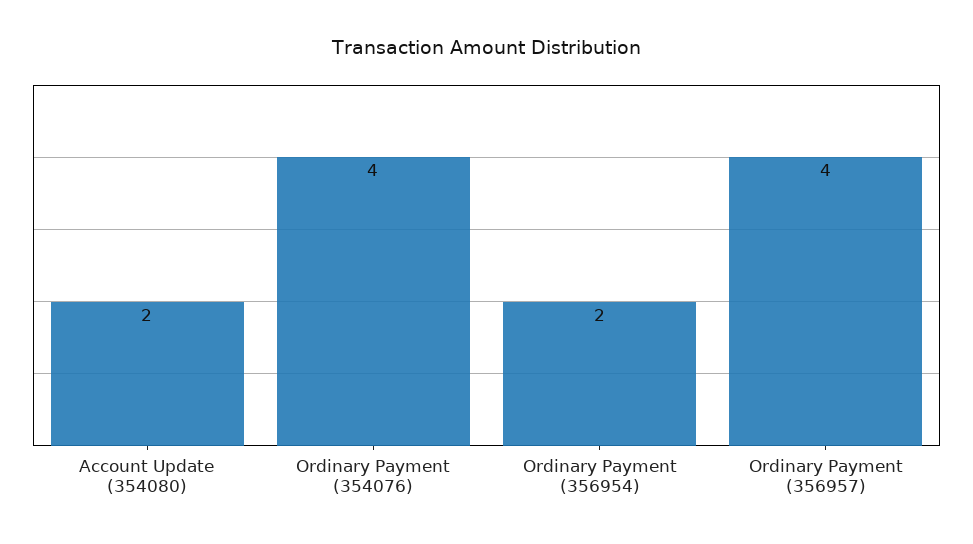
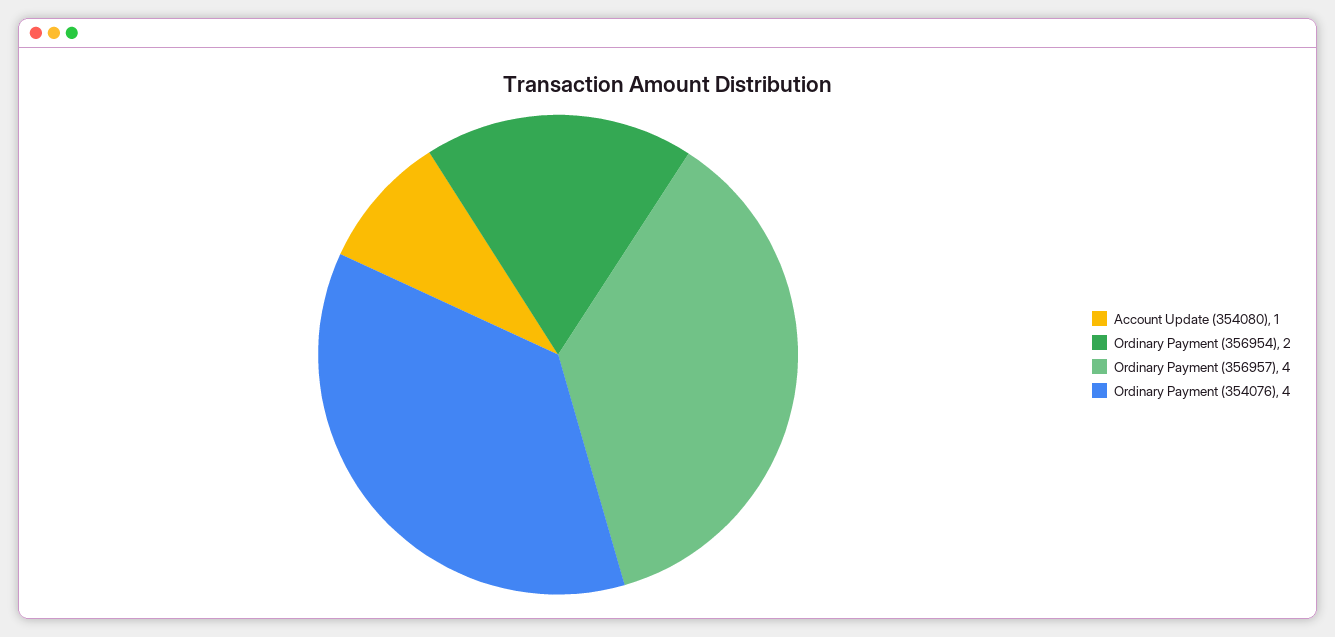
Account Update (354080): 2 -> 1

